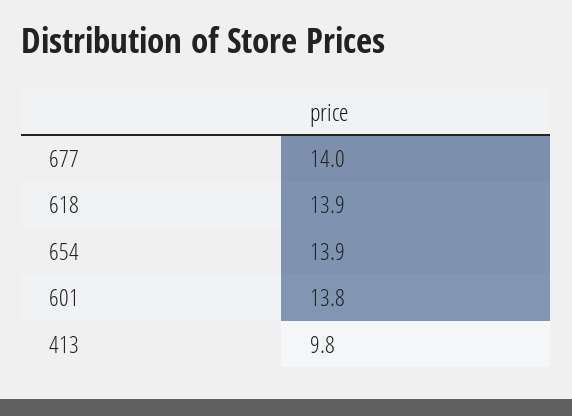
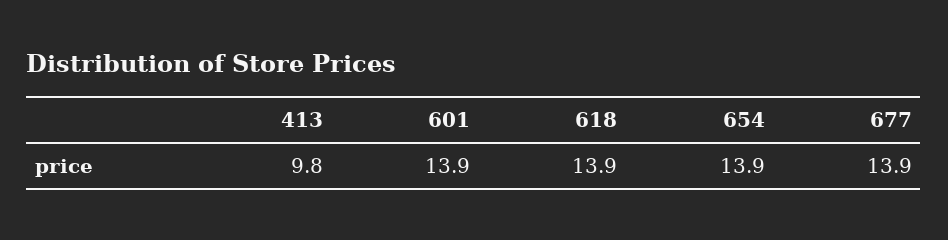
677: 14 -> 13.9
601: 13.8 -> 13.9

